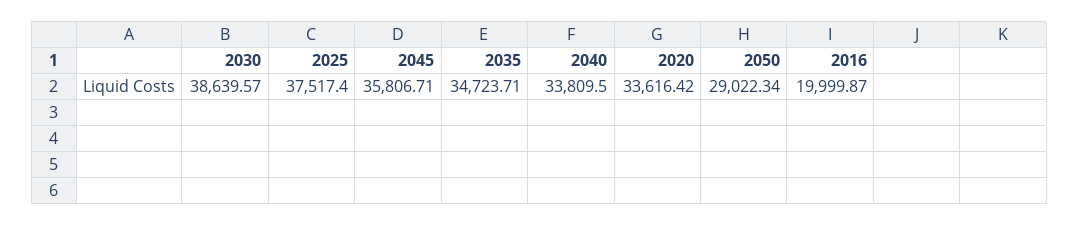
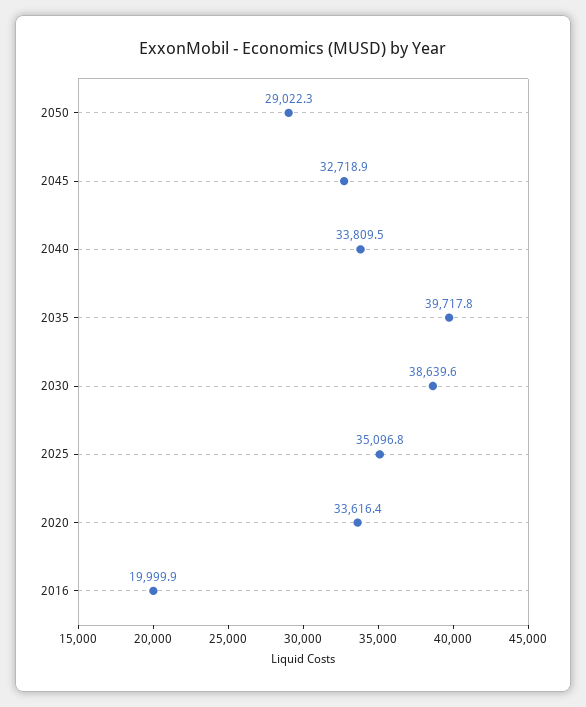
2025: 37517.4 -> 35096.8
2045: 35806.71 -> 32718.9
2035: 34723.71 -> 39717.8

